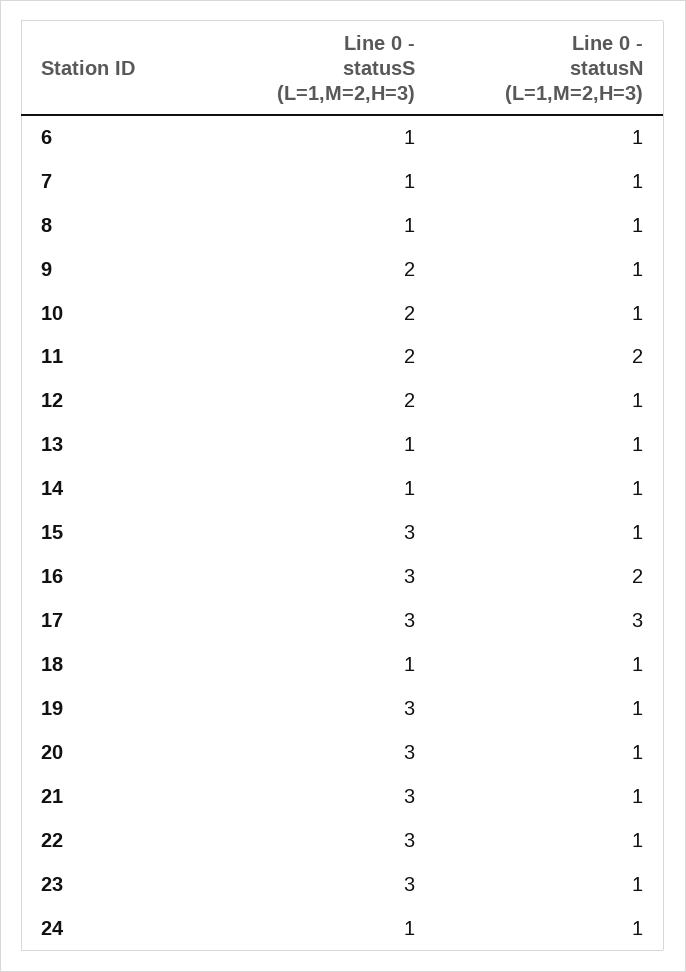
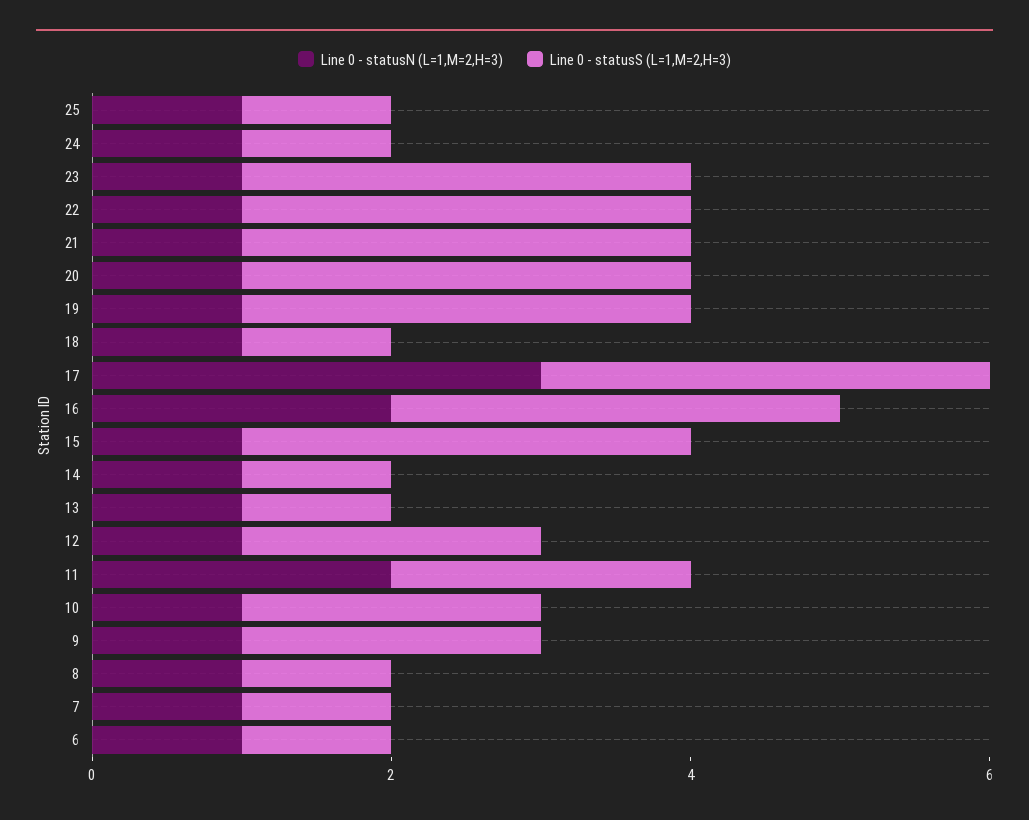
Line 0 - statusN (L=1,M=2,H=3), 25: none -> 1
Line 0 - statusS (L=1,M=2,H=3), 25: none -> 1

